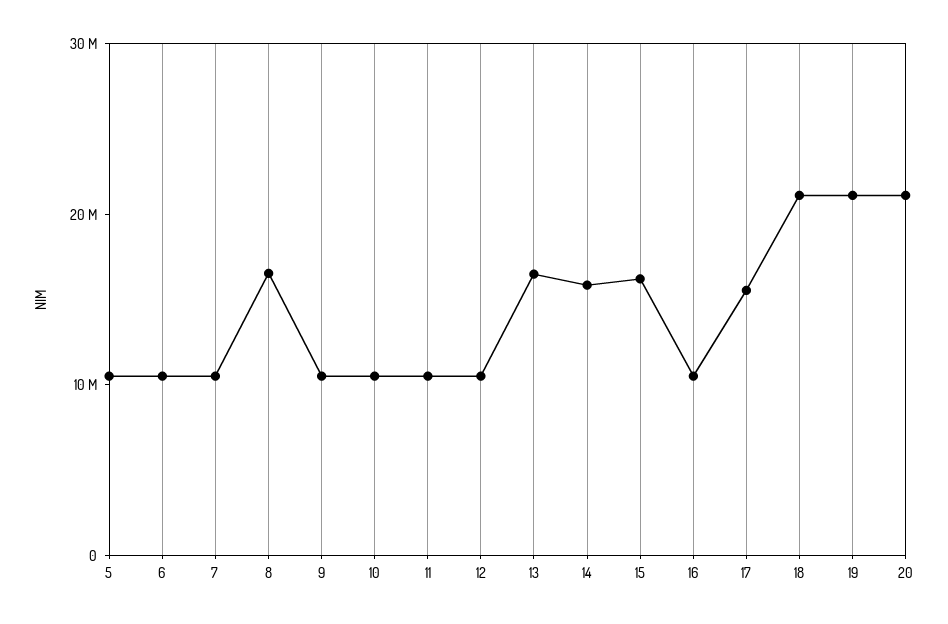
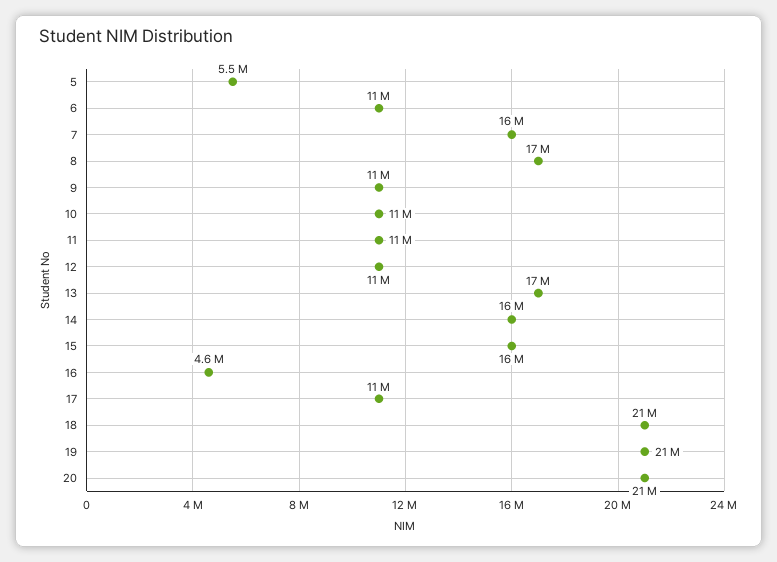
5: 10000000 -> 5500000
7: 10000000 -> 16000000
16: 10000000 -> 4600000
17: 16000000 -> 11000000

